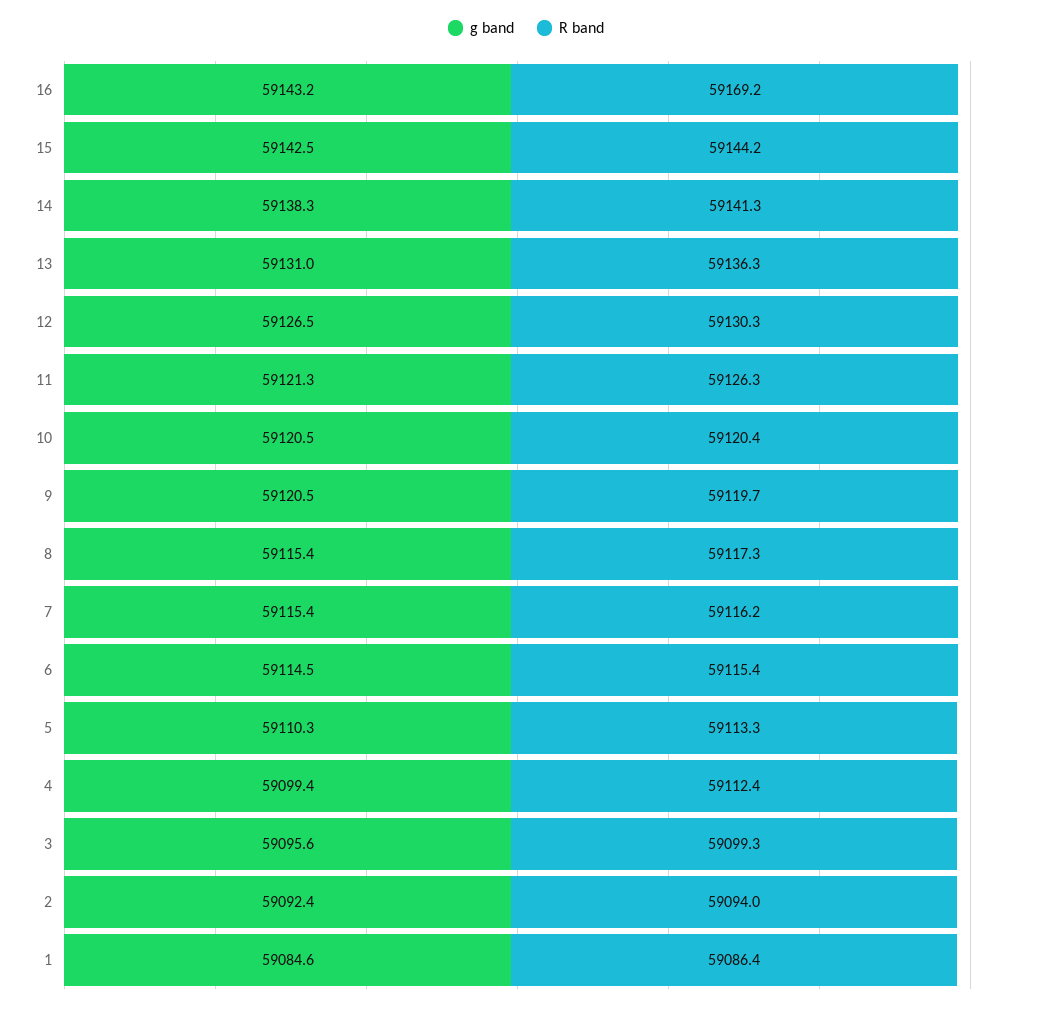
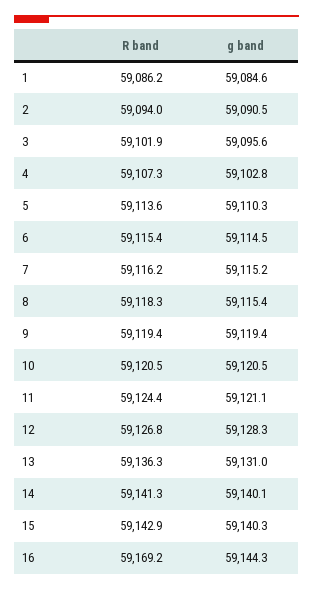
g band, 16: 59143.2 -> 59144.3
g band, 15: 59142.5 -> 59140.3
R band, 15: 59144.2 -> 59142.9
g band, 14: 59138.3 -> 59140.1
g band, 12: 59126.5 -> 59128.3
R band, 12: 59130.3 -> 59126.8
g band, 11: 59121.3 -> 59121.1
R band, 11: 59126.3 -> 59124.4
R band, 10: 59120.4 -> 59120.5
g band, 9: 59120.5 -> 59119.4
R band, 9: 59119.7 -> 59119.4
R band, 8: 59117.3 -> 59118.3
g band, 7: 59115.4 -> 59115.2
R band, 5: 59113.3 -> 59113.6
g band, 4: 59099.4 -> 59102.8
R band, 4: 59112.4 -> 59107.3
R band, 3: 59099.3 -> 59101.9
g band, 2: 59092.4 -> 59090.5
R band, 1: 59086.4 -> 59086.2

